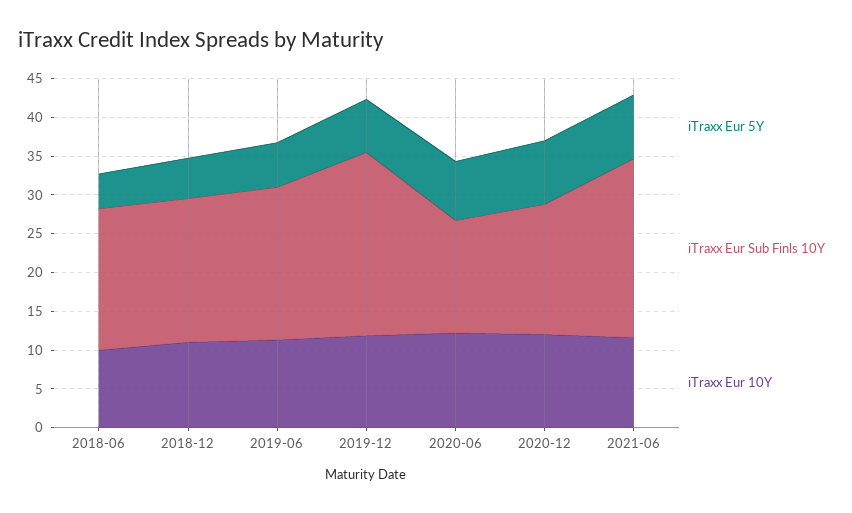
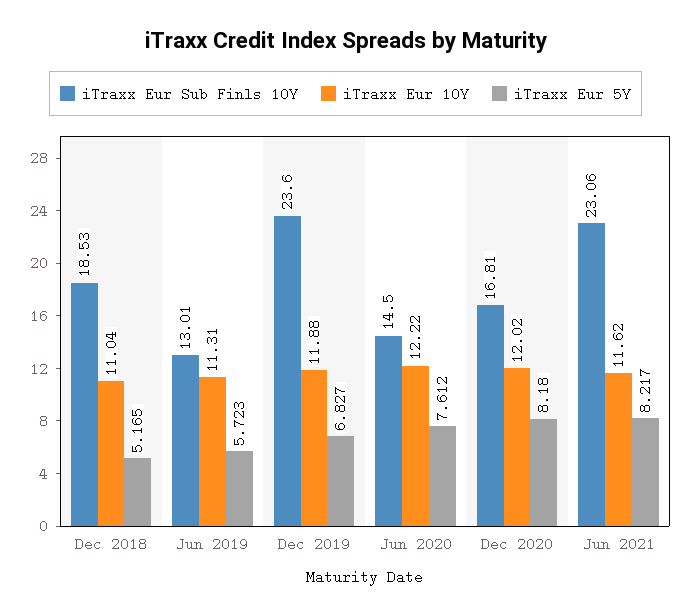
iTraxx Eur 5Y, 2018-06: 5 -> none
iTraxx Eur Sub Finls 10Y, 2018-06: 17.5 -> none
iTraxx Eur 10Y, 2018-06: 10 -> none
iTraxx Eur Sub Finls 10Y, 2019-06: 20 -> 13.01

